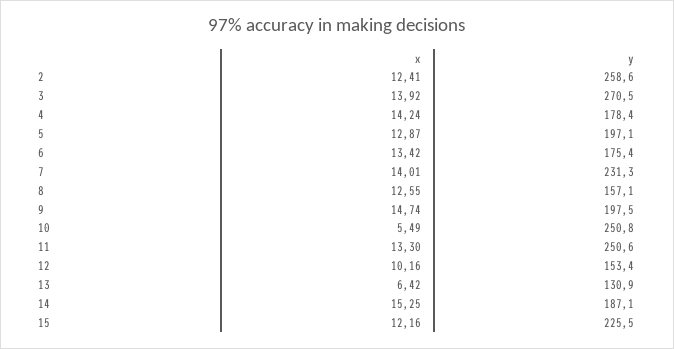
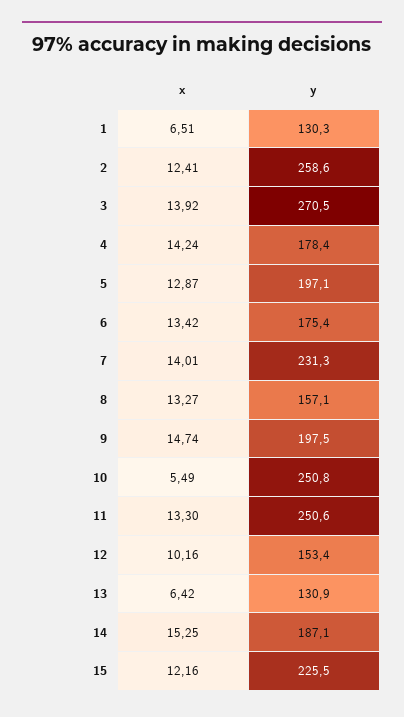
x, 8: 12.55 -> 13.27
x, 1: none -> 6.51
y, 1: none -> 130.3

